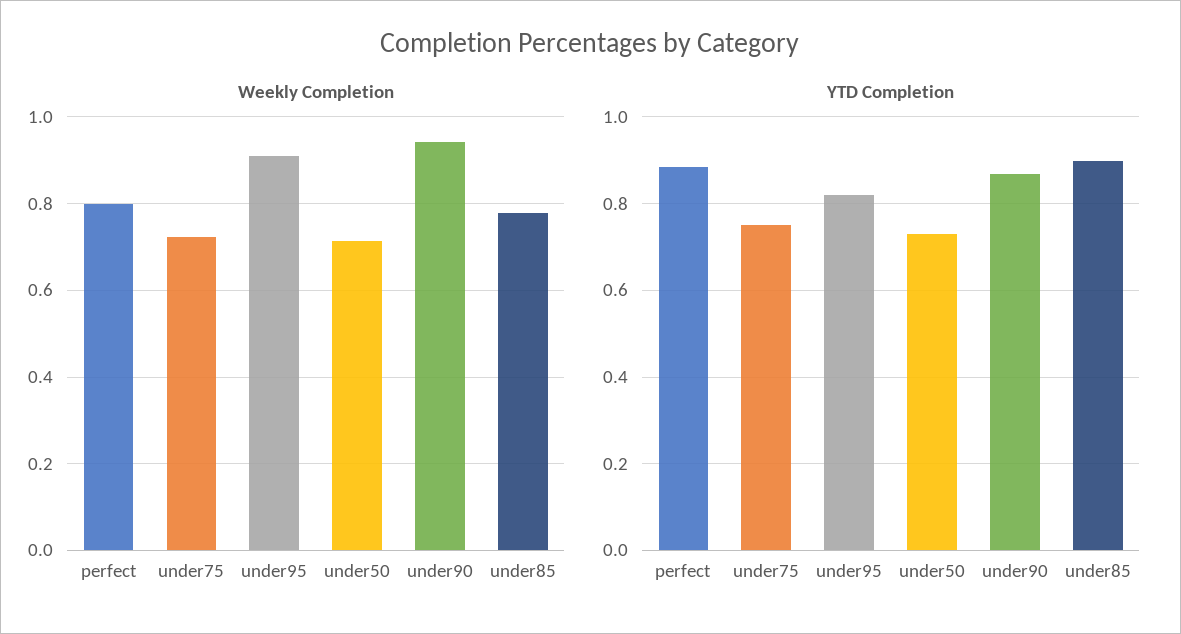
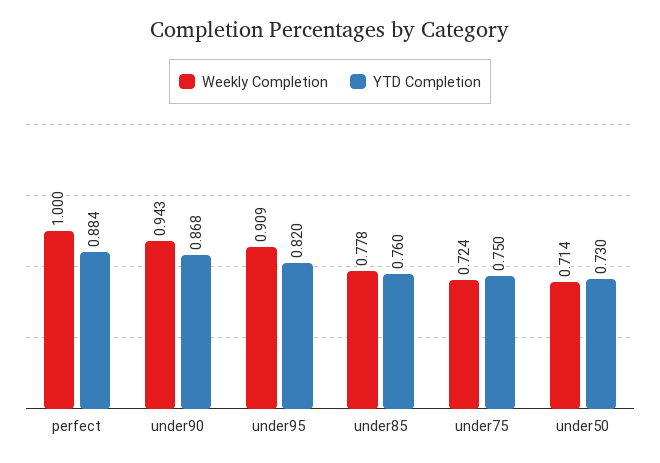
Weekly Completion, perfect: 0.8 -> 1
YTD Completion, under85: 0.9 -> 0.76

